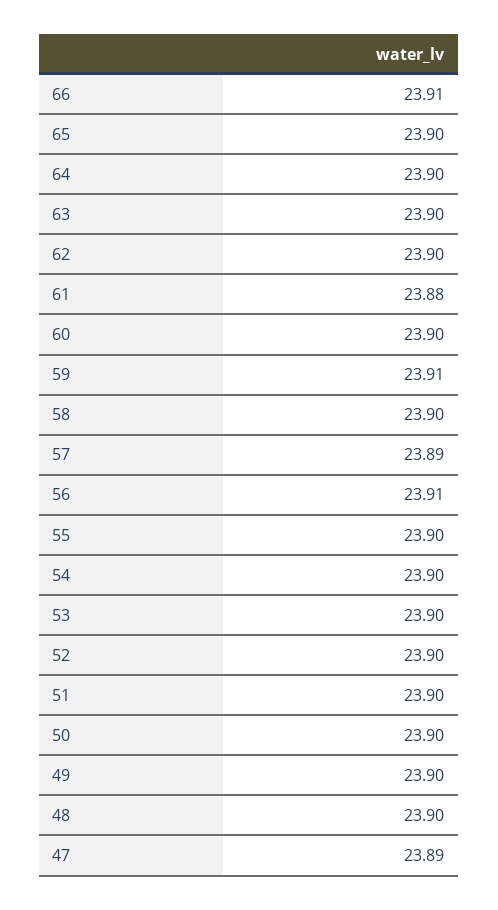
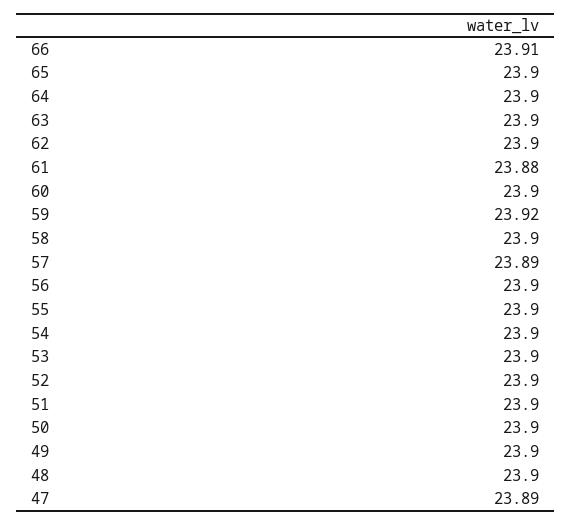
59: 23.91 -> 23.92
56: 23.91 -> 23.9

